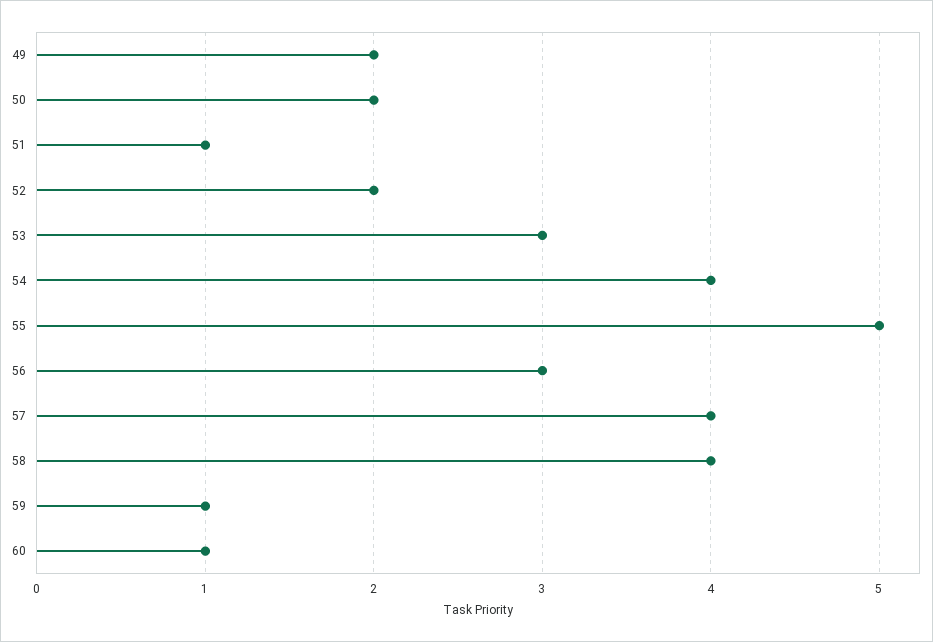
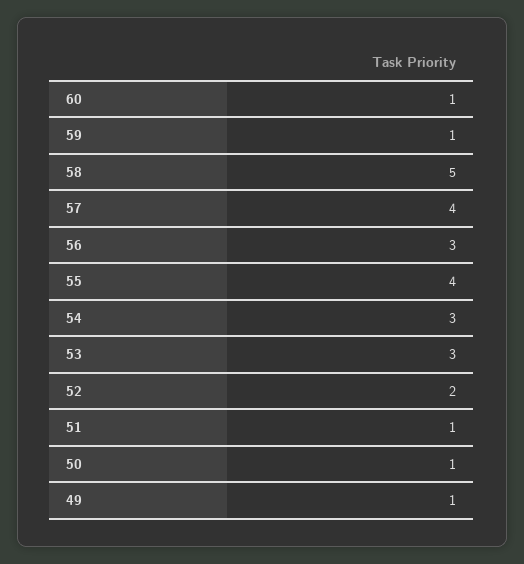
49: 2 -> 1
50: 2 -> 1
54: 4 -> 3
55: 5 -> 4
58: 4 -> 5

